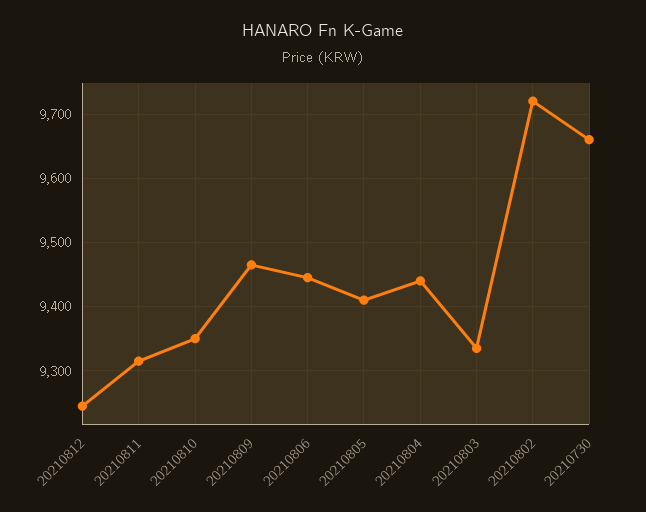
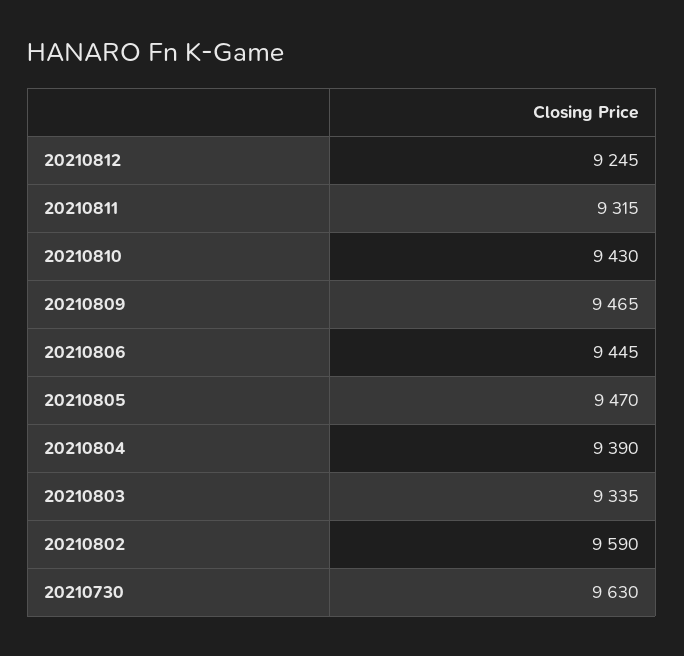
20210810: 9350 -> 9430
20210805: 9410 -> 9470
20210804: 9440 -> 9390
20210802: 9720 -> 9590
20210730: 9660 -> 9630

